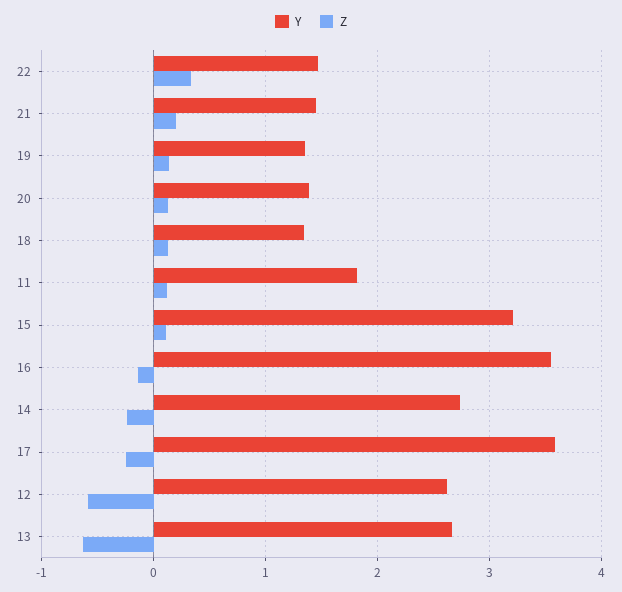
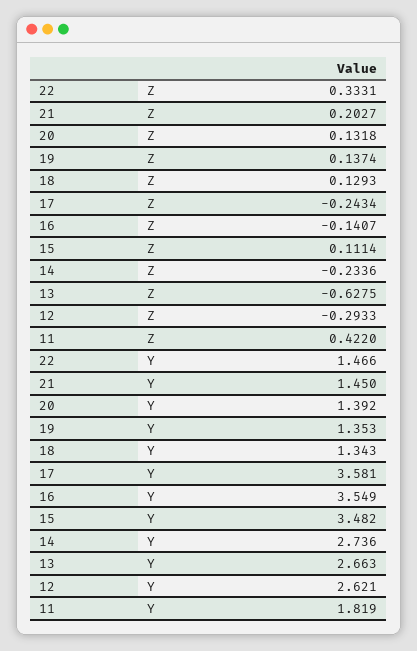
Z, 11: 0.1 -> 0.422
Y, 15: 3.2 -> 3.482
Z, 12: -0.6 -> -0.2933

